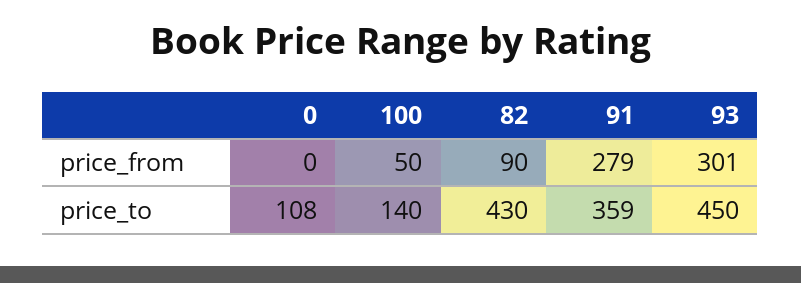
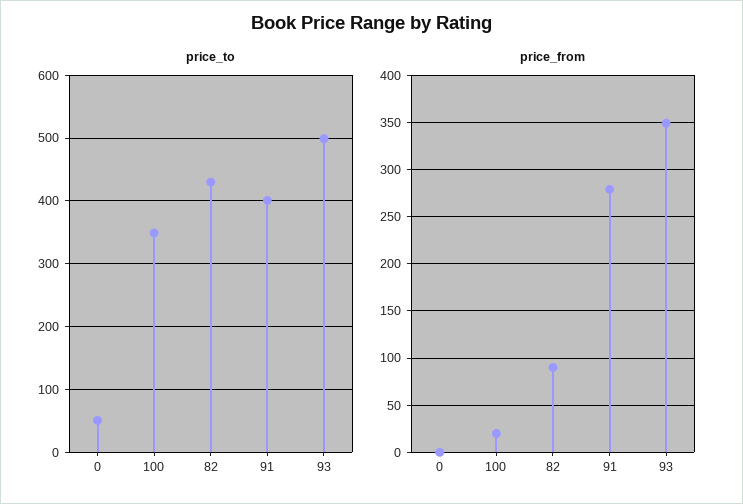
price_from, 100: 50 -> 20
price_from, 93: 301 -> 350
price_to, 0: 108 -> 50
price_to, 100: 140 -> 350
price_to, 91: 359 -> 400
price_to, 93: 450 -> 500

